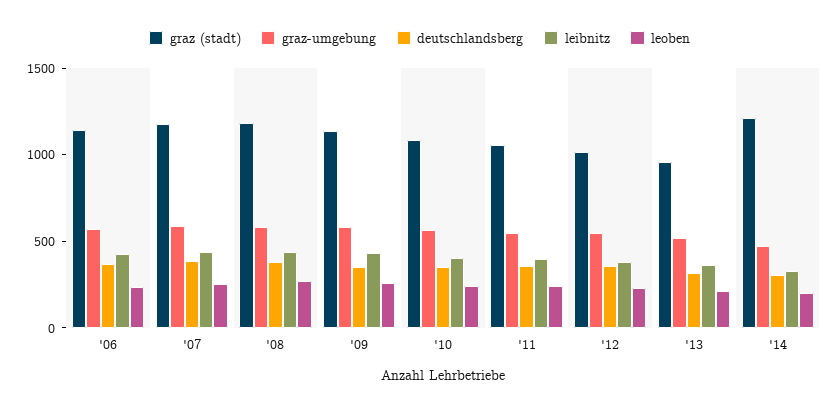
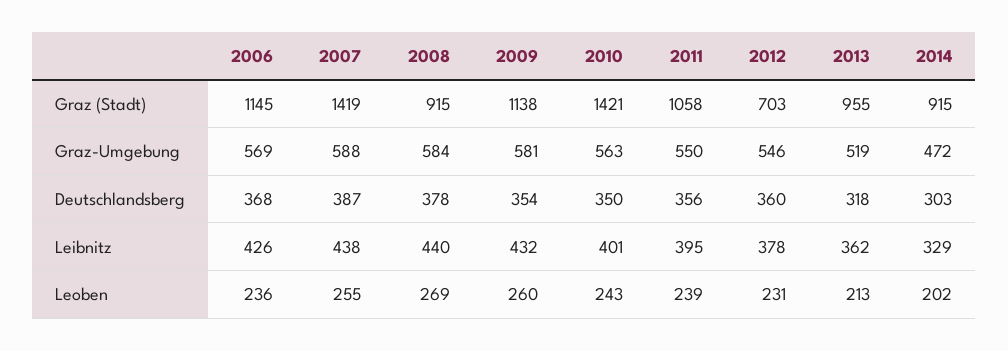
graz (stadt), '07: 1200 -> 1419
graz (stadt), '08: 1200 -> 915
graz (stadt), '10: 1100 -> 1421
graz (stadt), '12: 1000 -> 703
graz (stadt), '14: 1200 -> 915

